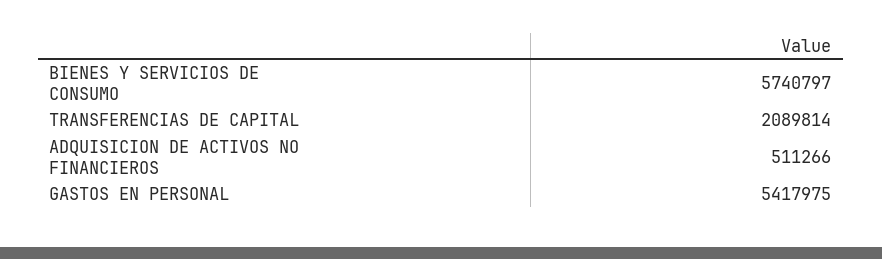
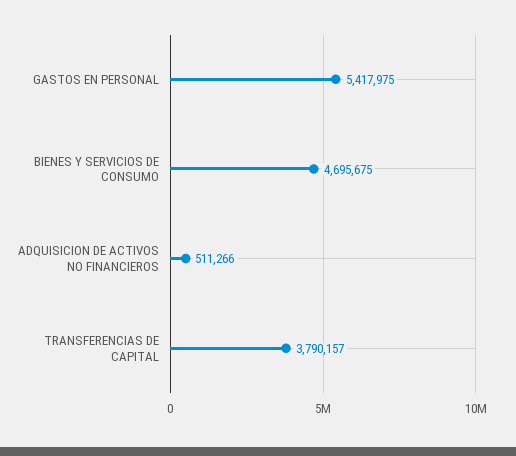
BIENES Y SERVICIOS DE CONSUMO: 5740797 -> 4695675
TRANSFERENCIAS DE CAPITAL: 2089814 -> 3790157

